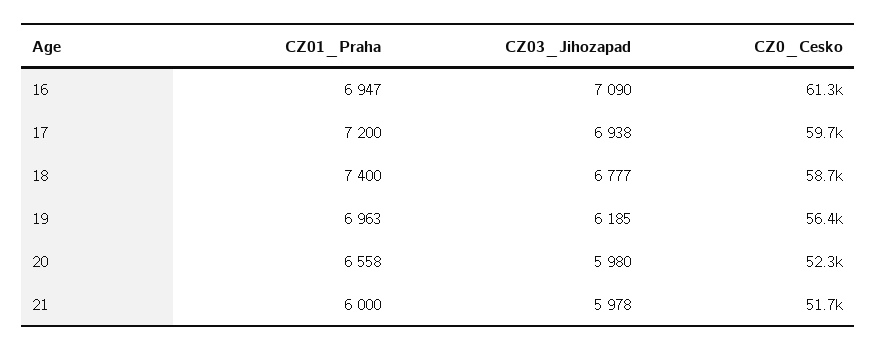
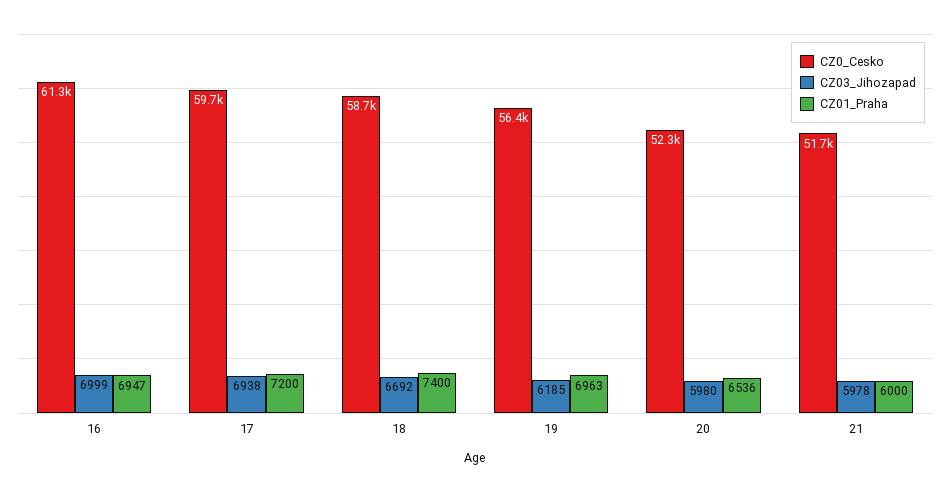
CZ03_Jihozapad, 16: 7090 -> 6999
CZ03_Jihozapad, 18: 6777 -> 6692
CZ01_Praha, 20: 6558 -> 6536

